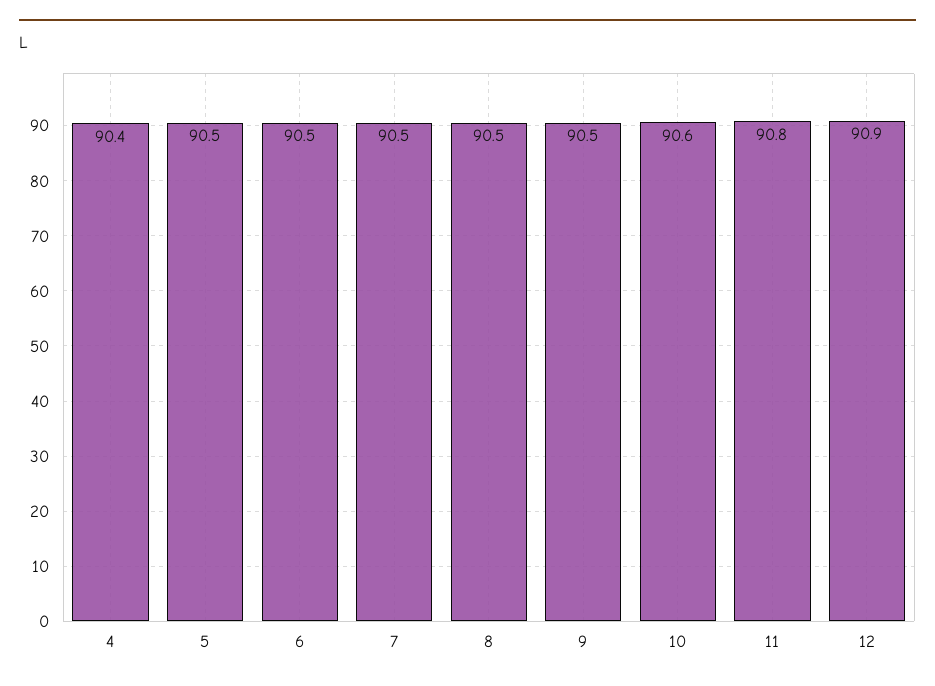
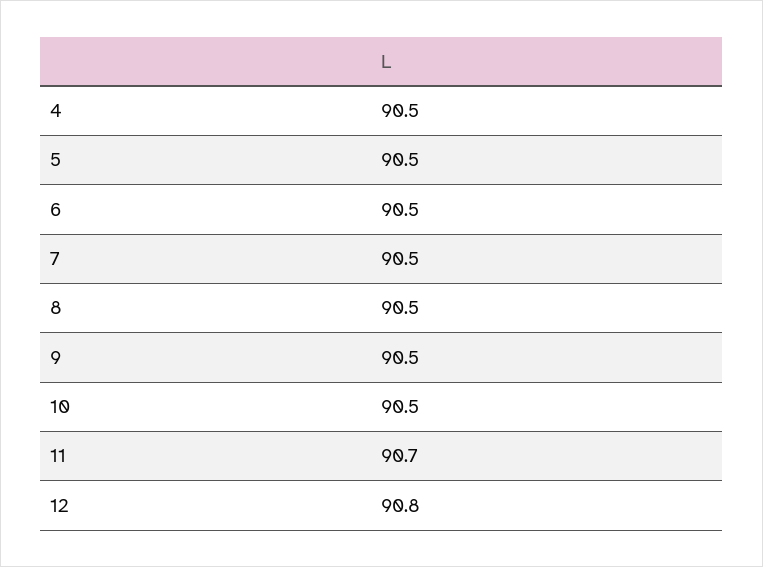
4: 90.4 -> 90.5
10: 90.6 -> 90.5
11: 90.8 -> 90.7
12: 90.9 -> 90.8

